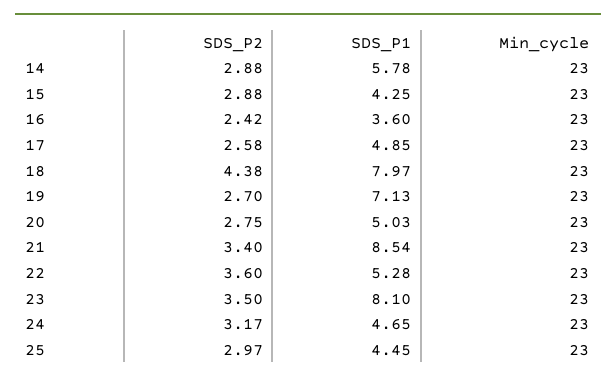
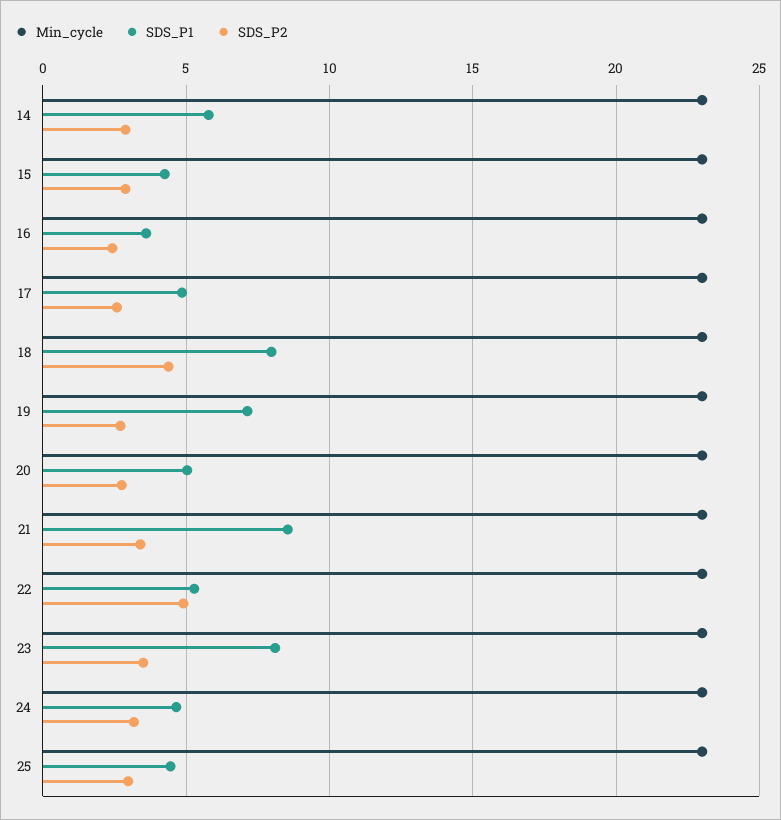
SDS_P2, 22: 3.6 -> 5

